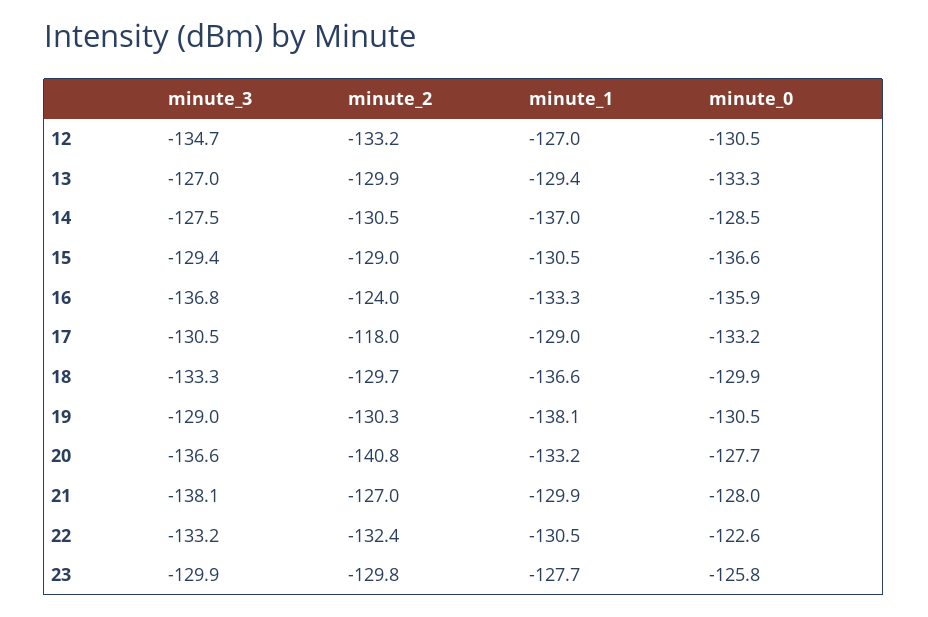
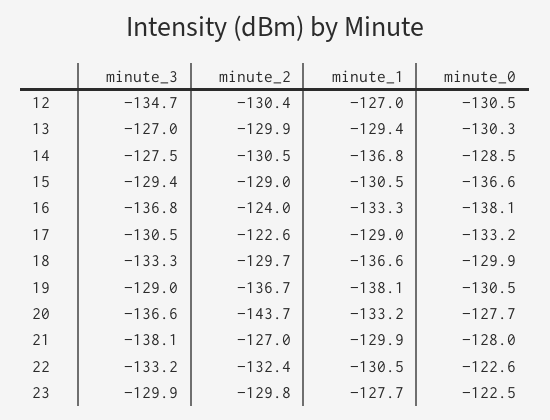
minute_2, 12: -133.2 -> -130.4
minute_0, 13: -133.3 -> -130.3
minute_1, 14: -137 -> -136.8
minute_0, 16: -135.9 -> -138.1
minute_2, 17: -118 -> -122.6
minute_2, 19: -130.3 -> -136.7
minute_2, 20: -140.8 -> -143.7
minute_0, 23: -125.8 -> -122.5

